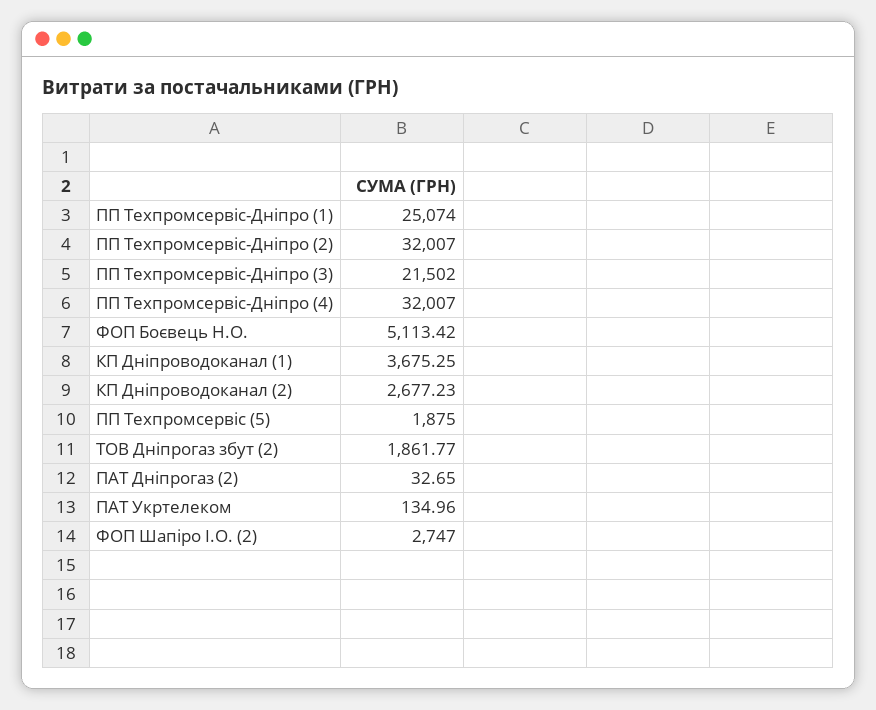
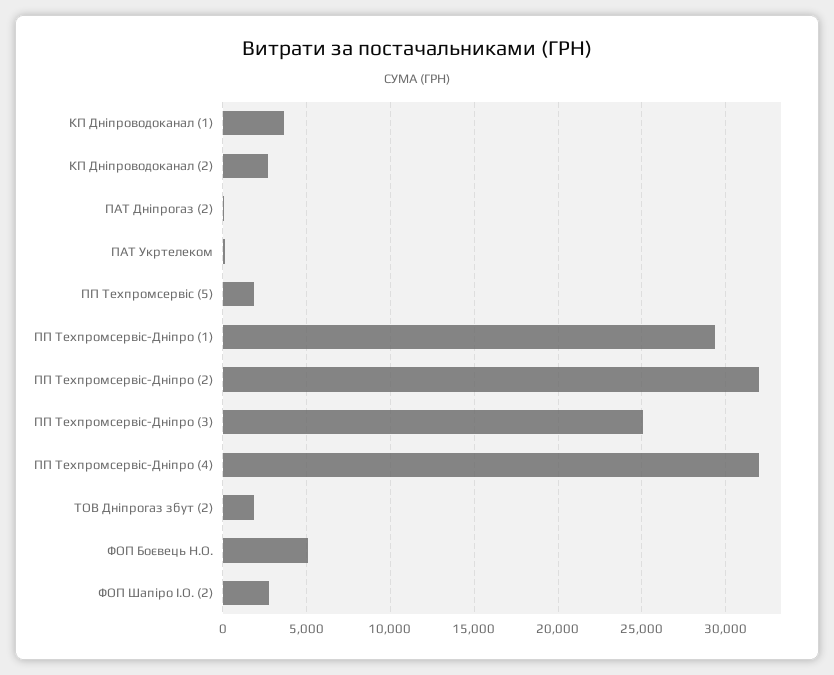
ПП Техпромсервіс-Дніпро (1): 25074 -> 29500
ПП Техпромсервіс-Дніпро (3): 21502 -> 25000

